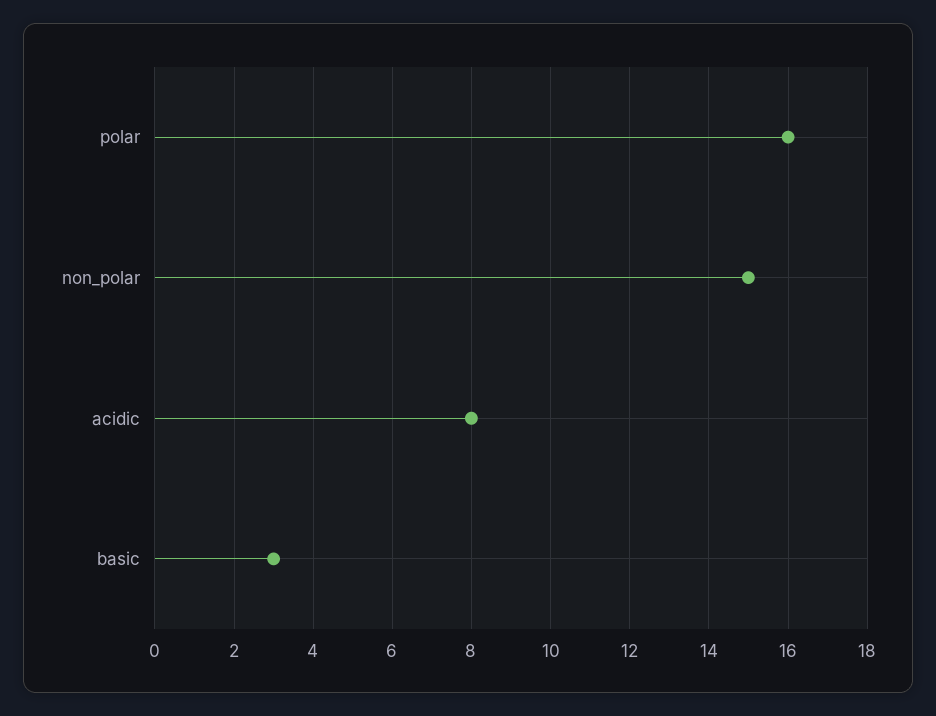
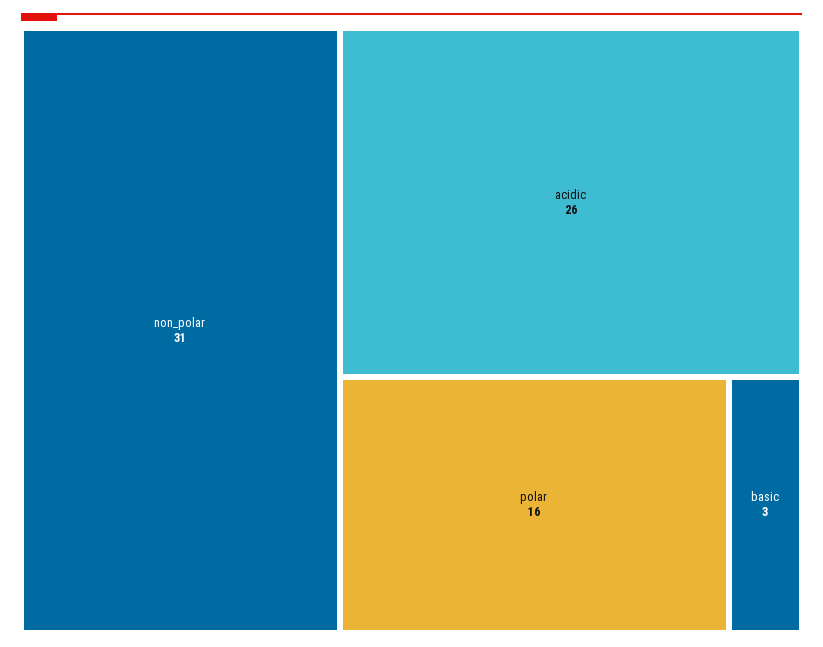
non_polar: 15 -> 31
acidic: 8 -> 26

